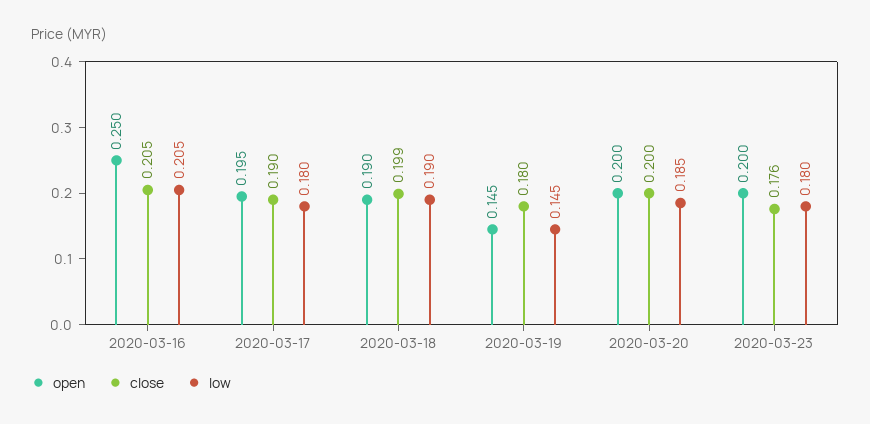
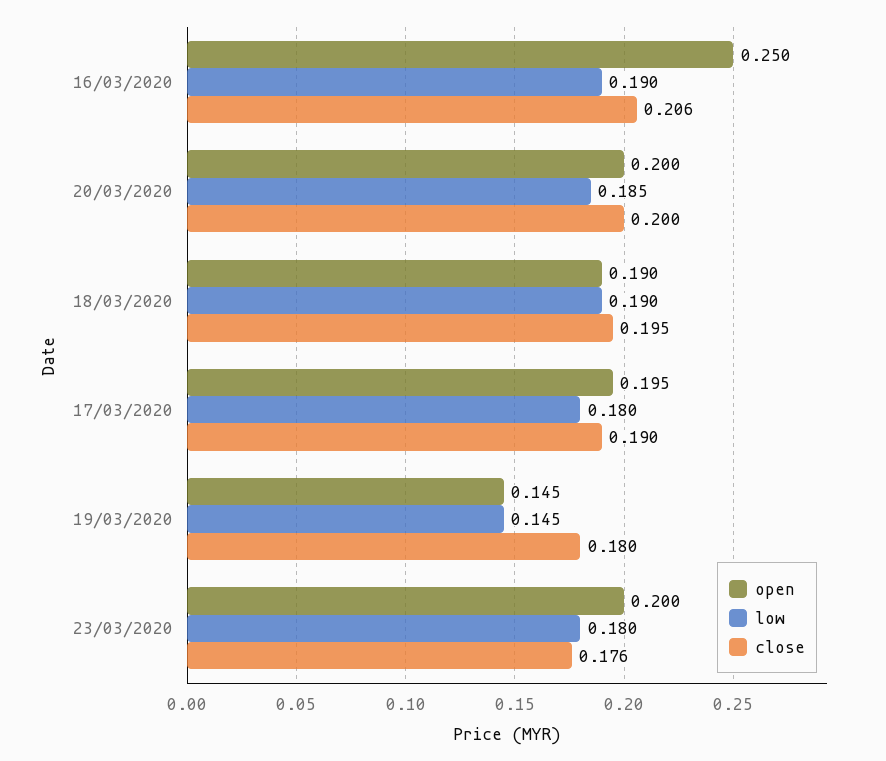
close, 2020-03-16: 0.205 -> 0.206
low, 2020-03-16: 0.205 -> 0.19
close, 2020-03-18: 0.199 -> 0.195

